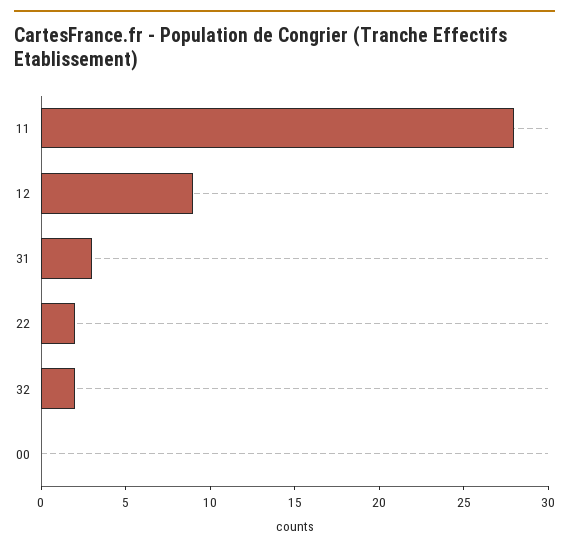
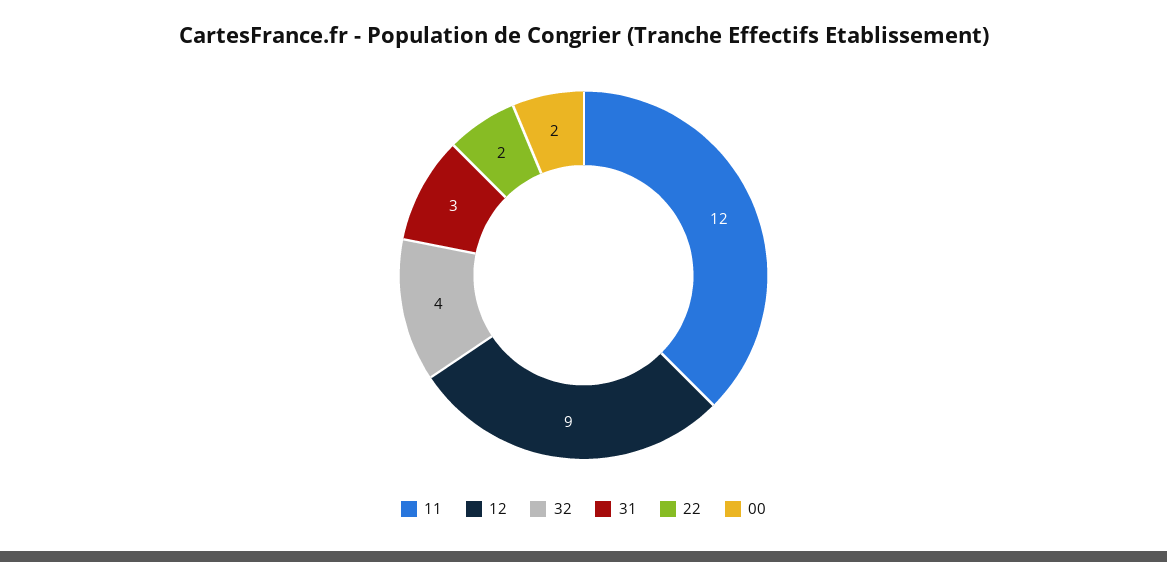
11: 28 -> 12
32: 2 -> 4
00: 0 -> 2

